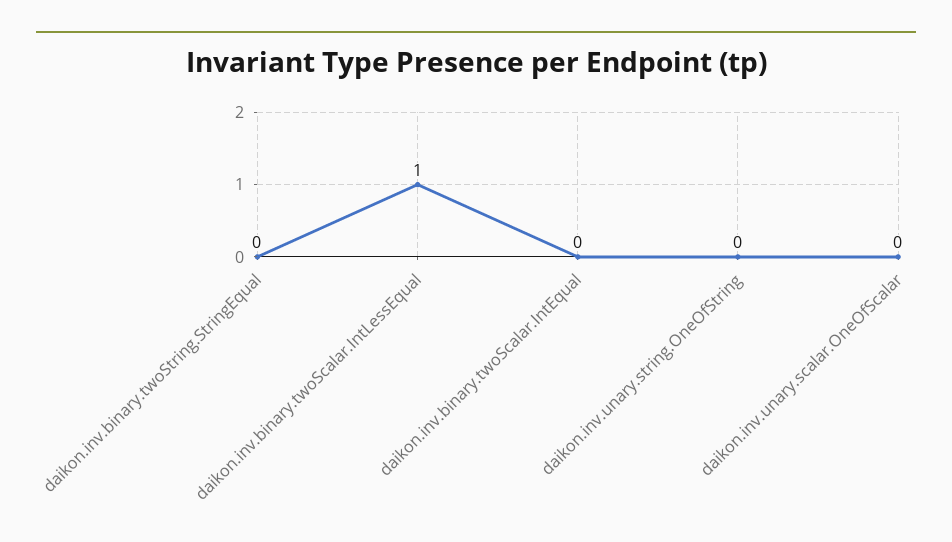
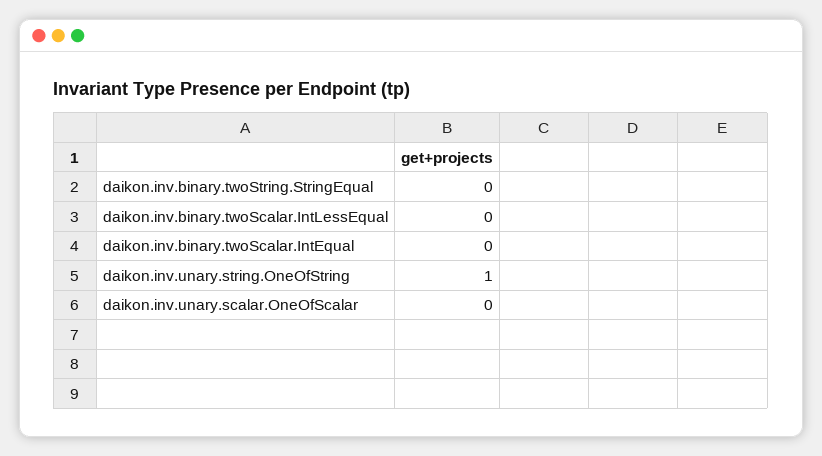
daikon.inv.binary.twoScalar.IntLessEqual: 1 -> 0
daikon.inv.unary.string.OneOfString: 0 -> 1

